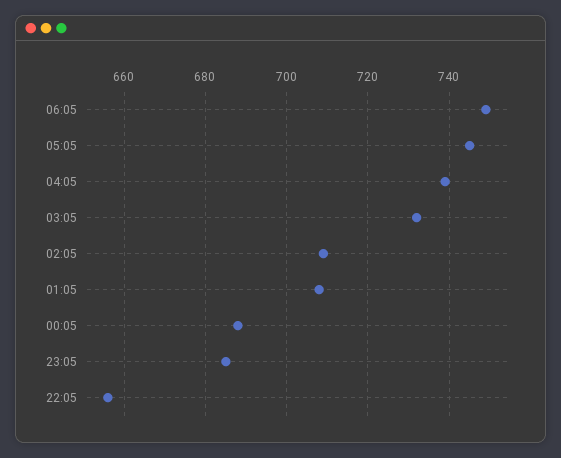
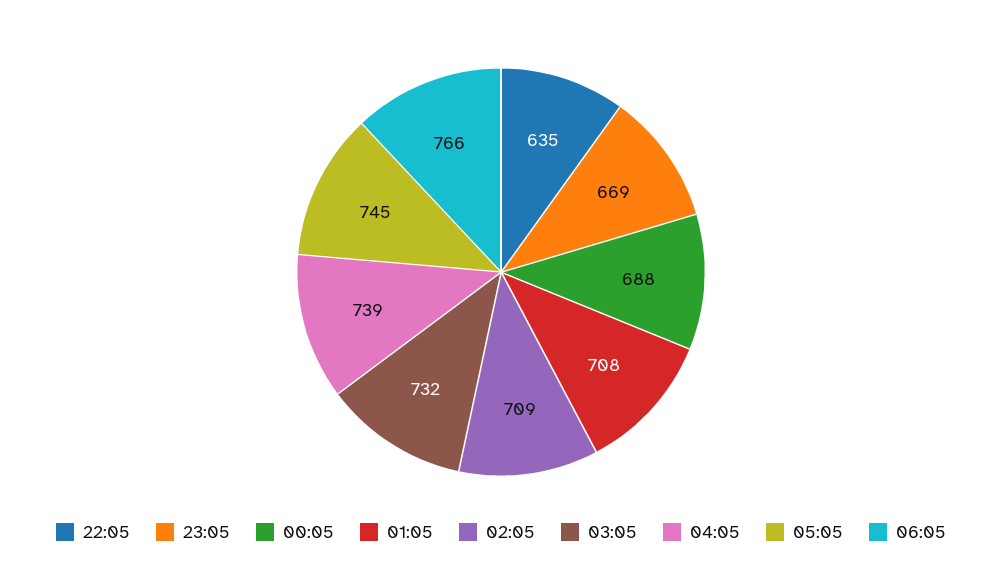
06:05: 750 -> 766
23:05: 685 -> 669
22:05: 655 -> 635

